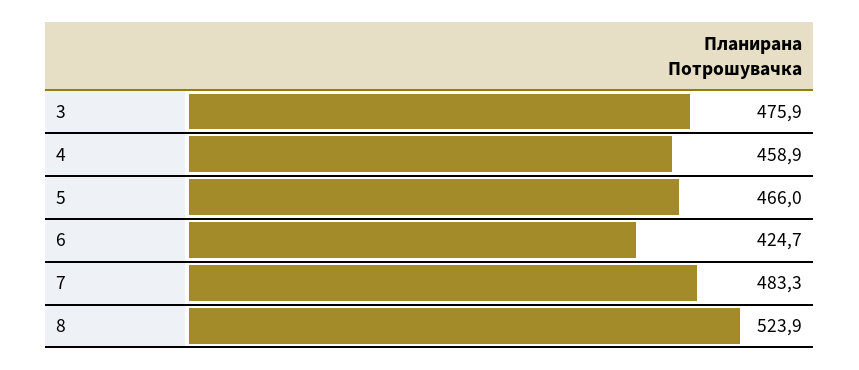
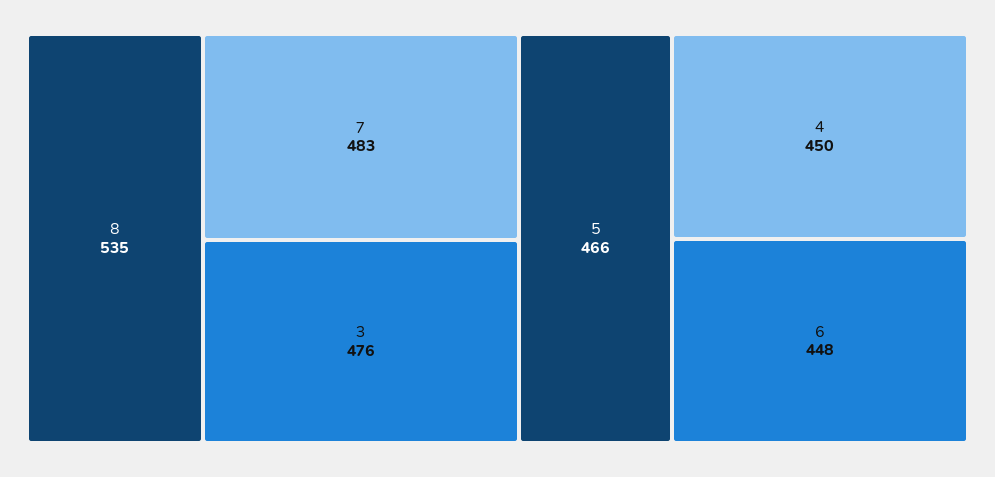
4: 458.9 -> 450
6: 424.7 -> 448
8: 523.9 -> 535

